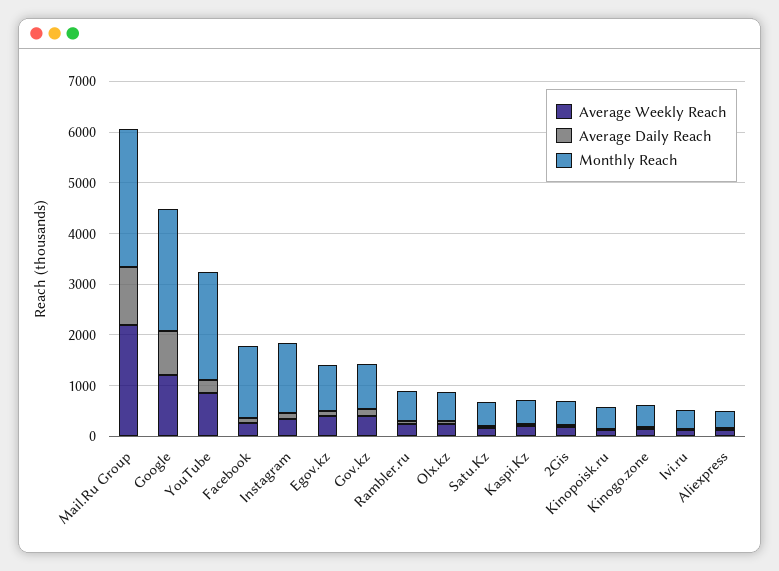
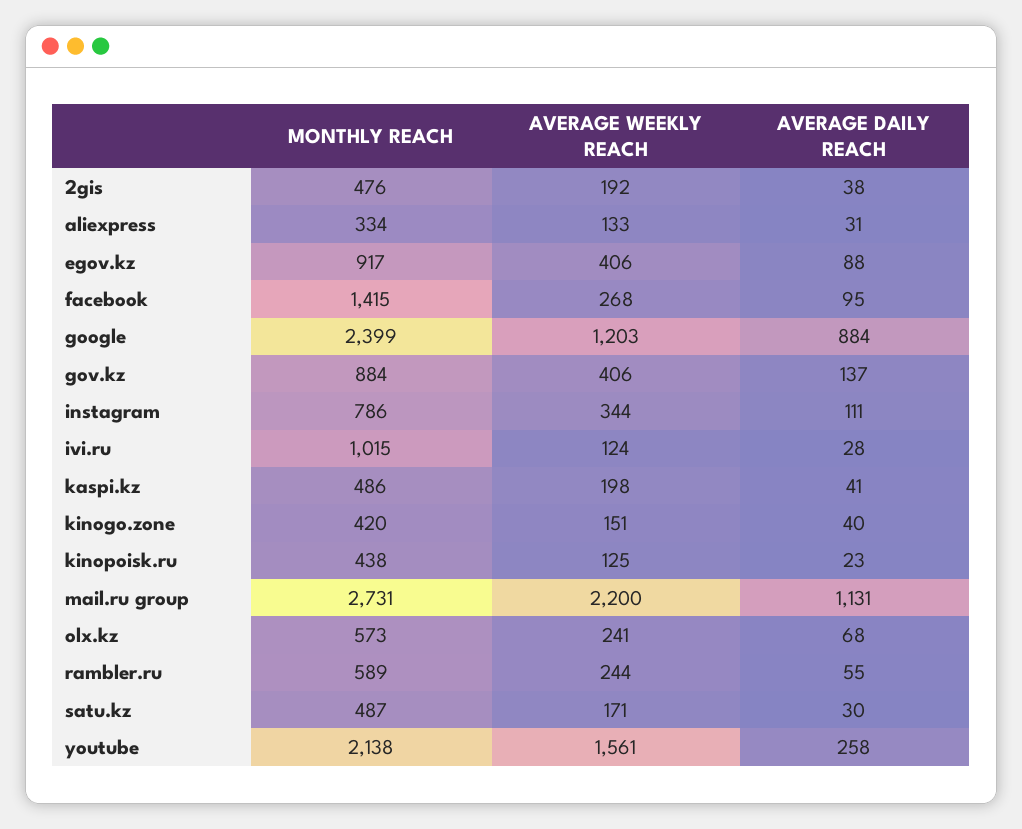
Average Weekly Reach, YouTube: 800 -> 1561
Monthly Reach, Instagram: 1400 -> 786
Monthly Reach, Ivi.ru: 400 -> 1015

